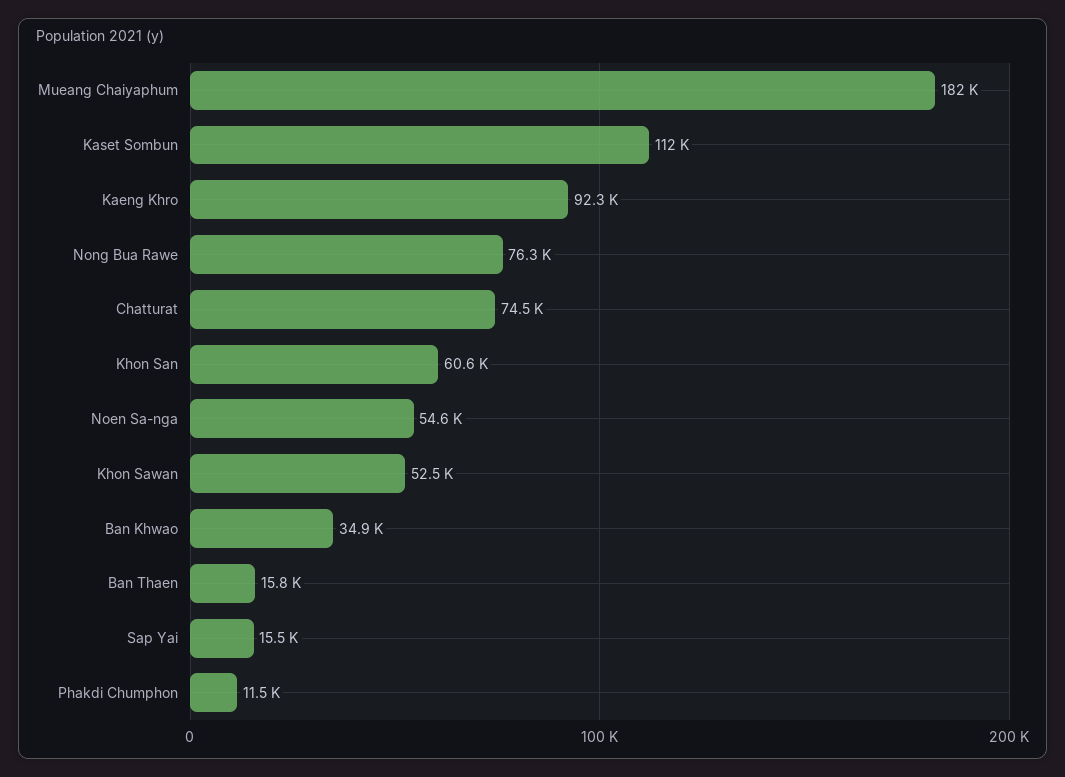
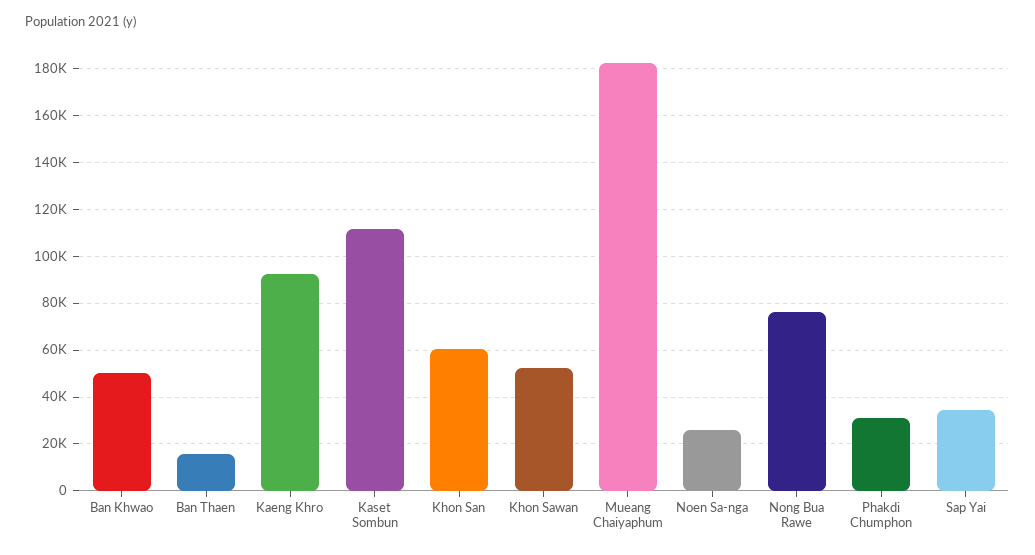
Chatturat: 74500 -> none
Noen Sa-nga: 54600 -> 25000
Ban Khwao: 34900 -> 50000
Sap Yai: 15500 -> 35000
Phakdi Chumphon: 11500 -> 30000

